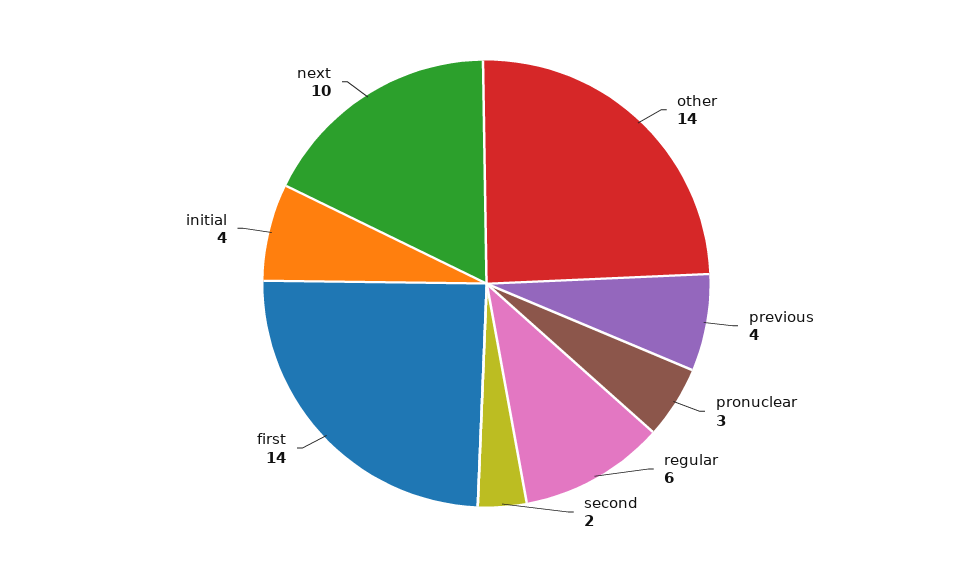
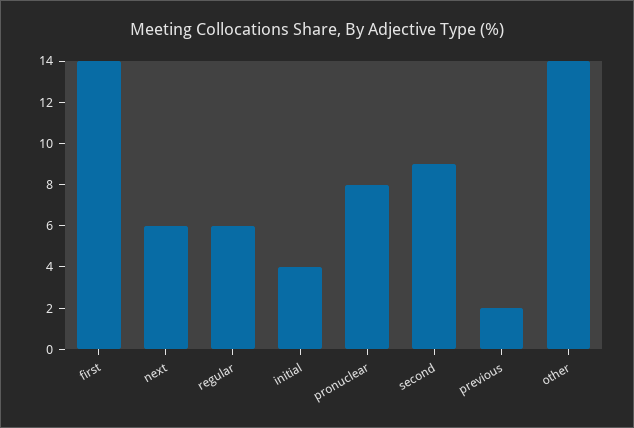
previous: 4 -> 2
pronuclear: 3 -> 8
second: 2 -> 9
next: 10 -> 6

